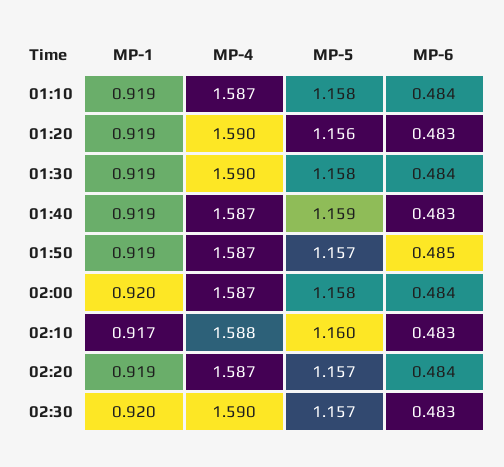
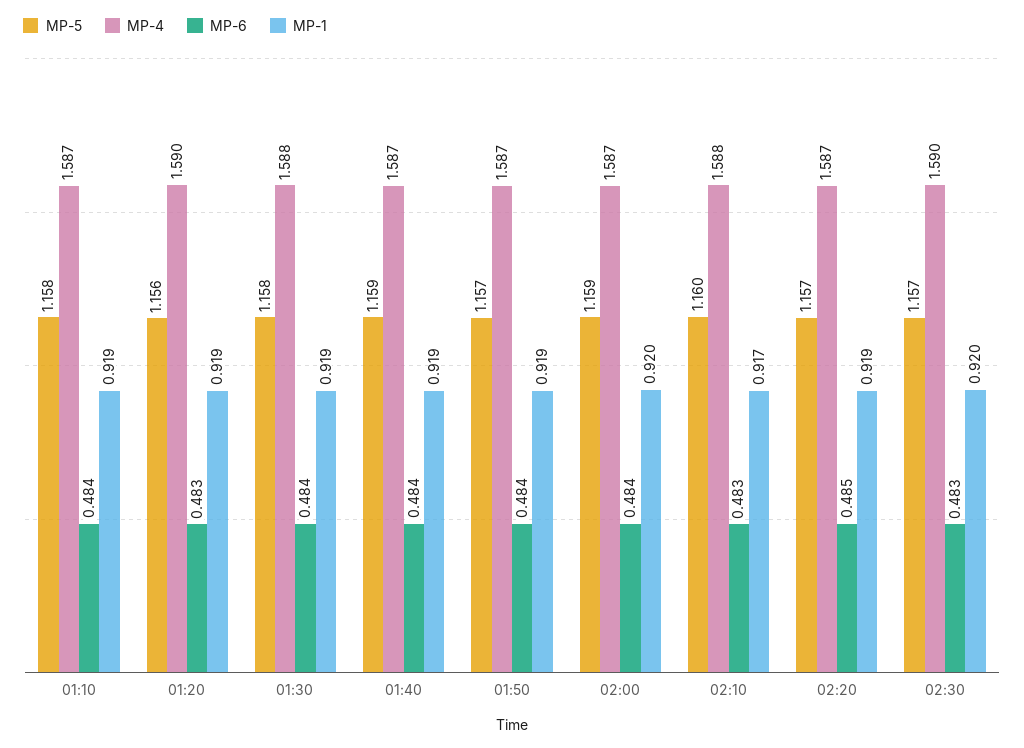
MP-4, 01:30: 1.59 -> 1.588
MP-6, 01:40: 0.483 -> 0.484
MP-6, 01:50: 0.485 -> 0.484
MP-5, 02:00: 1.158 -> 1.159
MP-6, 02:20: 0.484 -> 0.485

